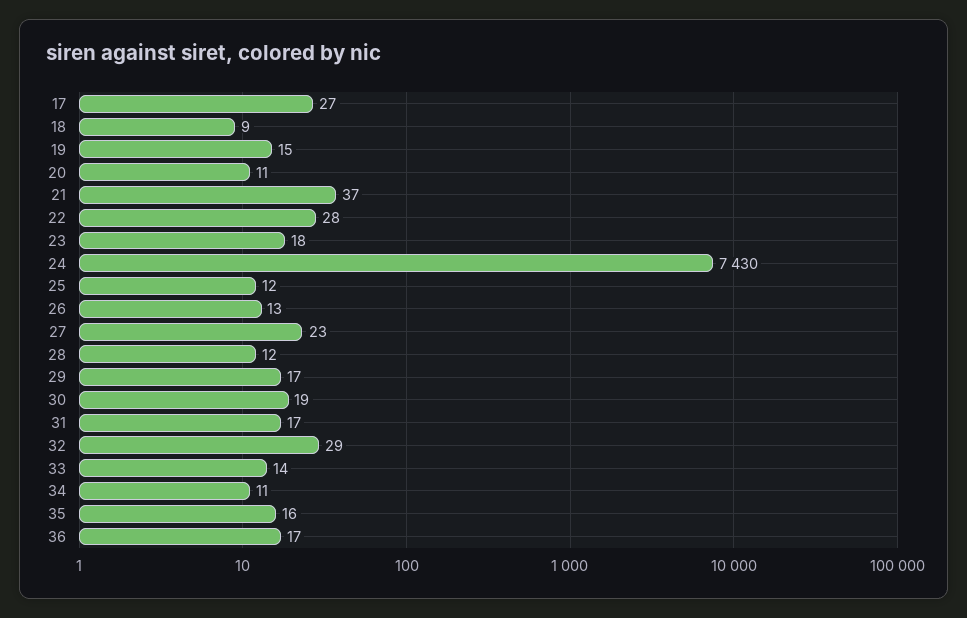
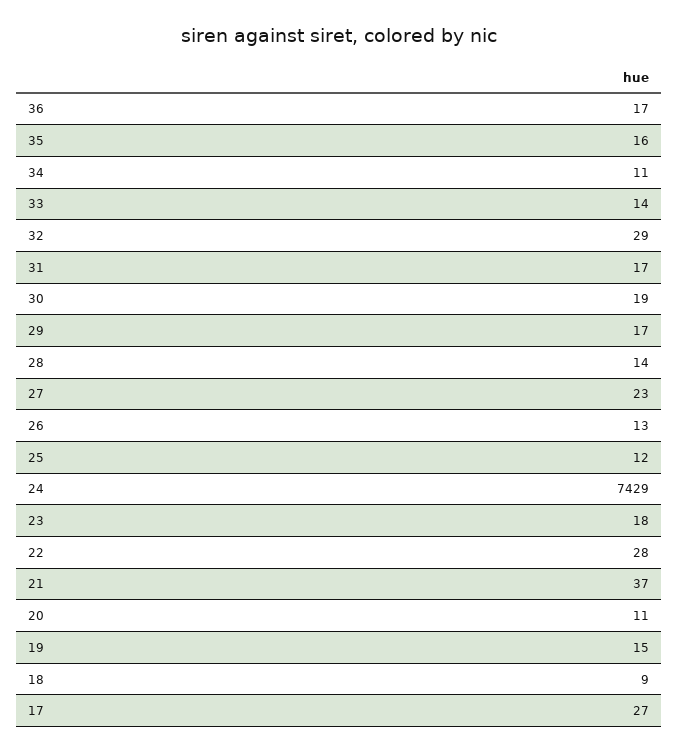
24: 7430 -> 7429
28: 12 -> 14

